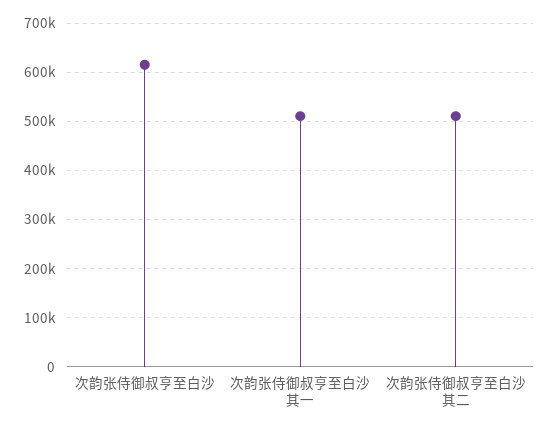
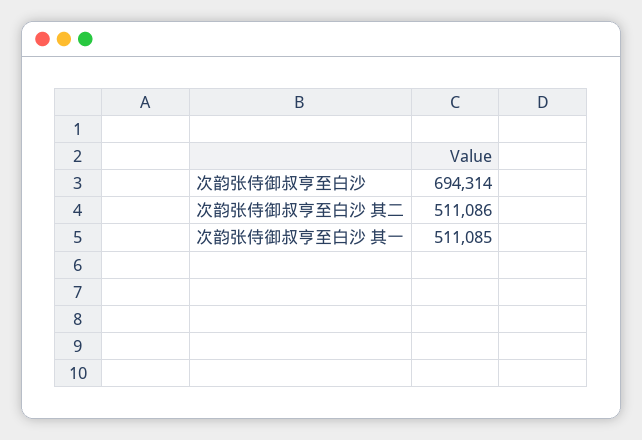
次韵张侍御叔亨至白沙: 620000 -> 694314

